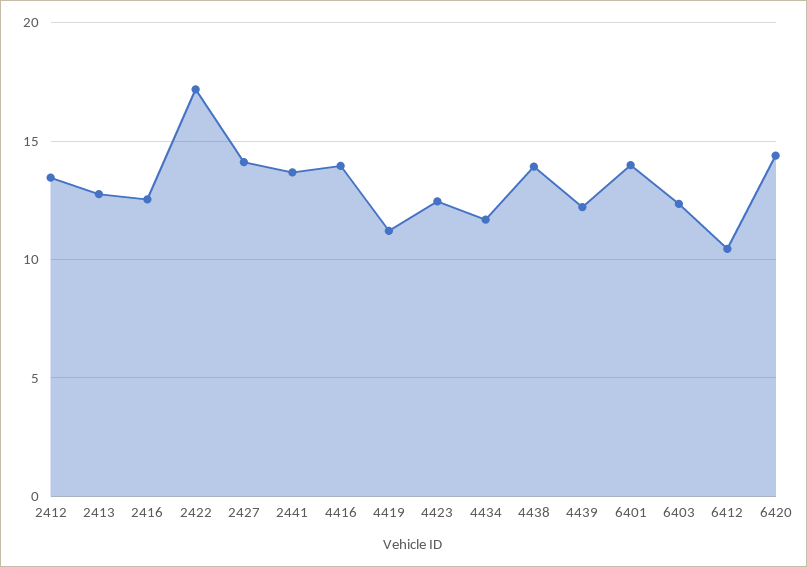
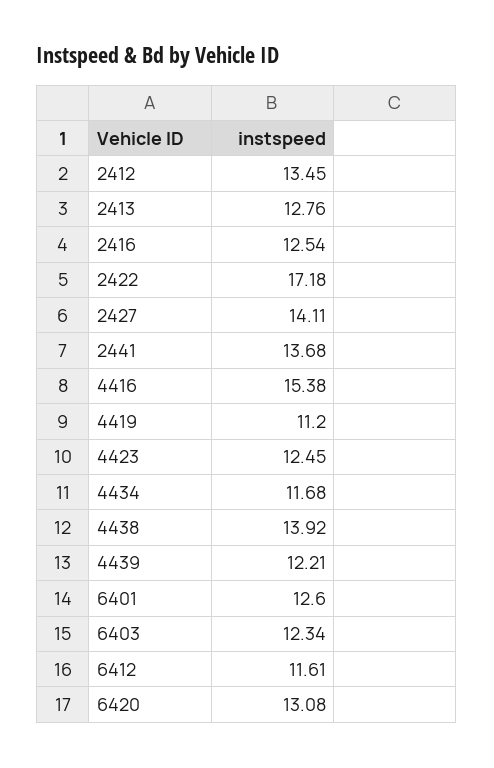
4416: 14 -> 15.38
6401: 14 -> 12.6
6412: 10.5 -> 11.61
6420: 14.5 -> 13.08

